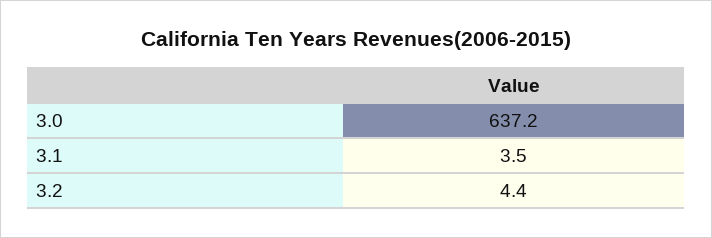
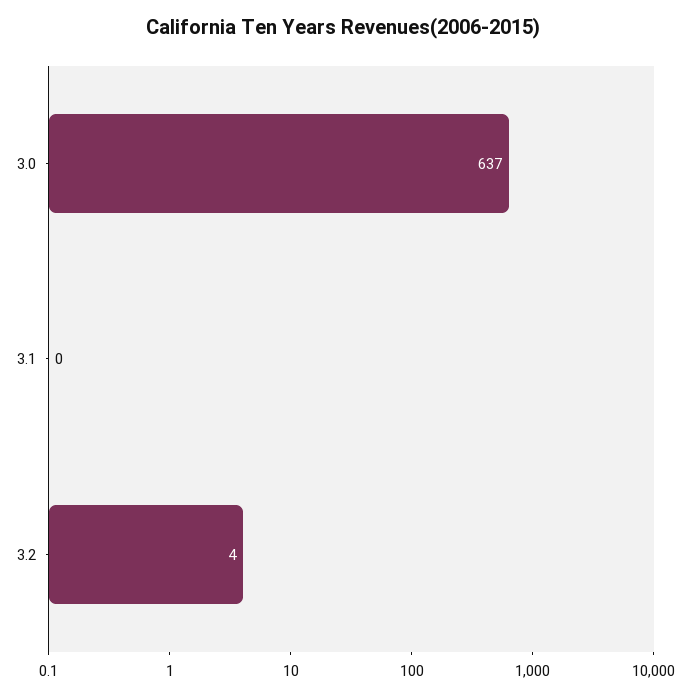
3.1: 3.5 -> 0

